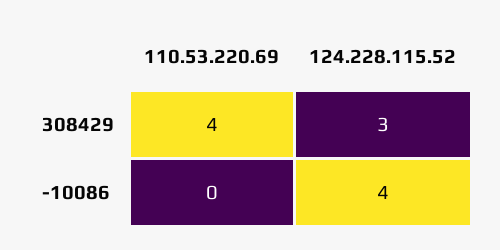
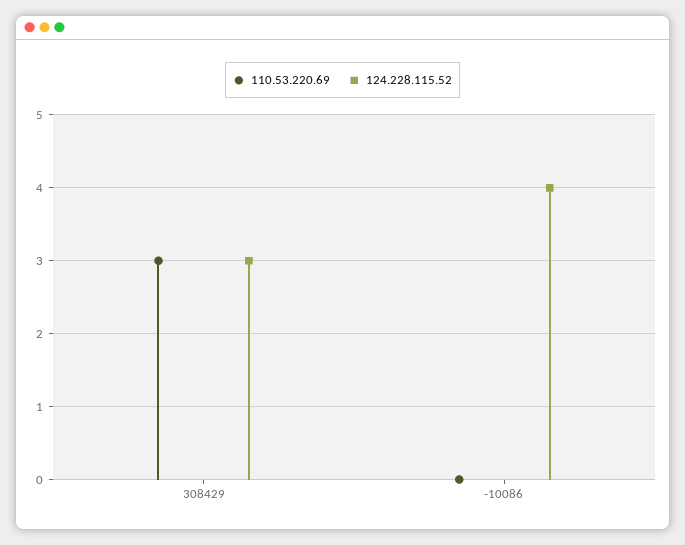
110.53.220.69, 308429: 4 -> 3

